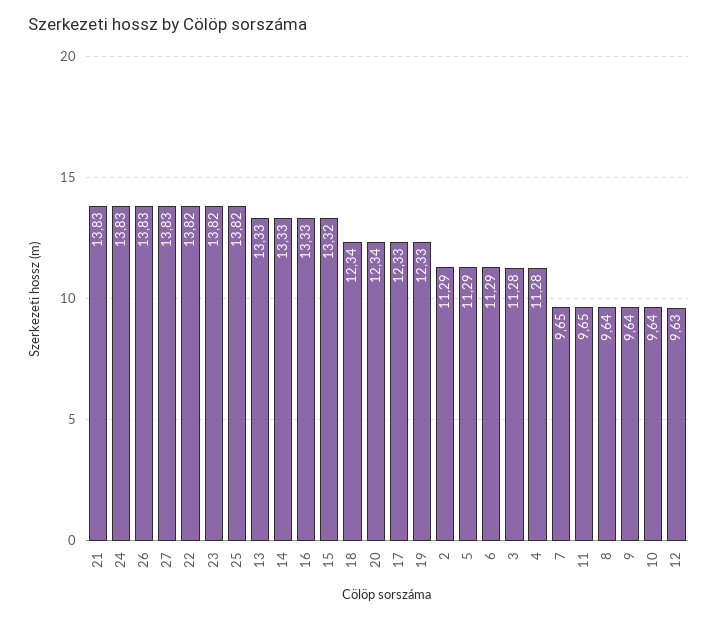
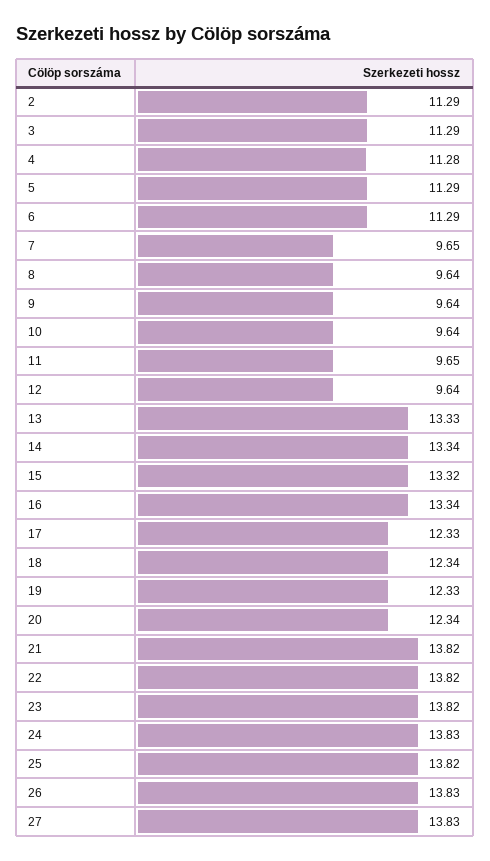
21: 13.83 -> 13.82
14: 13.33 -> 13.34
16: 13.33 -> 13.34
3: 11.28 -> 11.29
12: 9.63 -> 9.64

